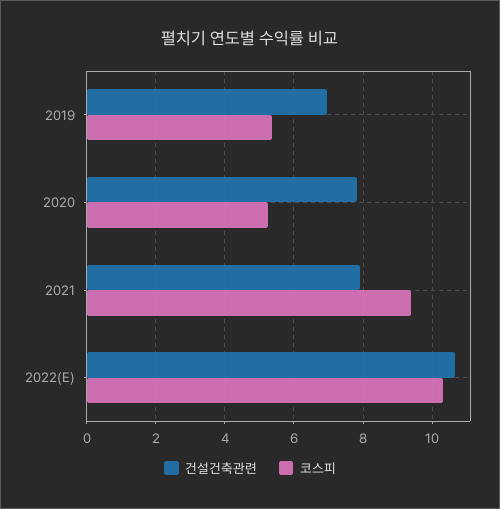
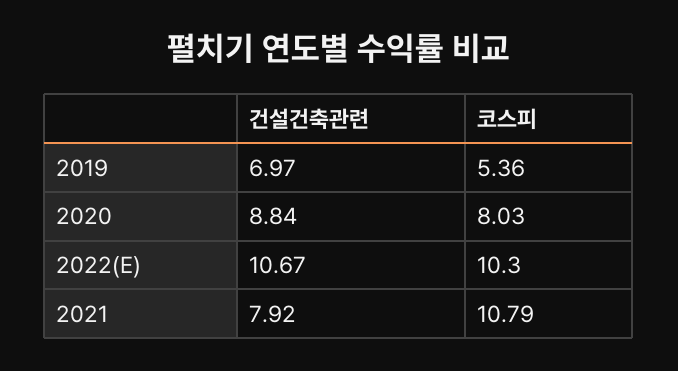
건설건축관련, 2020: 7.8 -> 8.84
코스피, 2020: 5.2 -> 8.03
코스피, 2021: 9.4 -> 10.79

